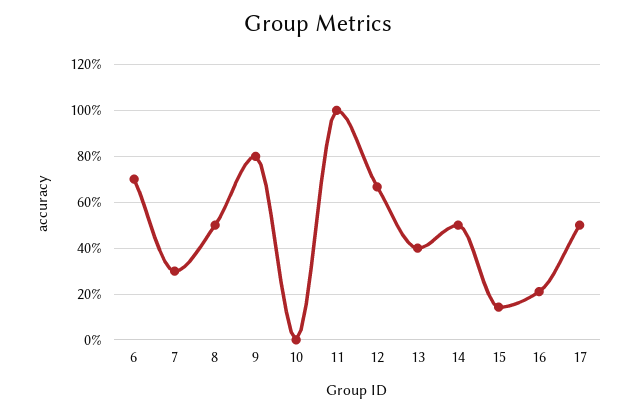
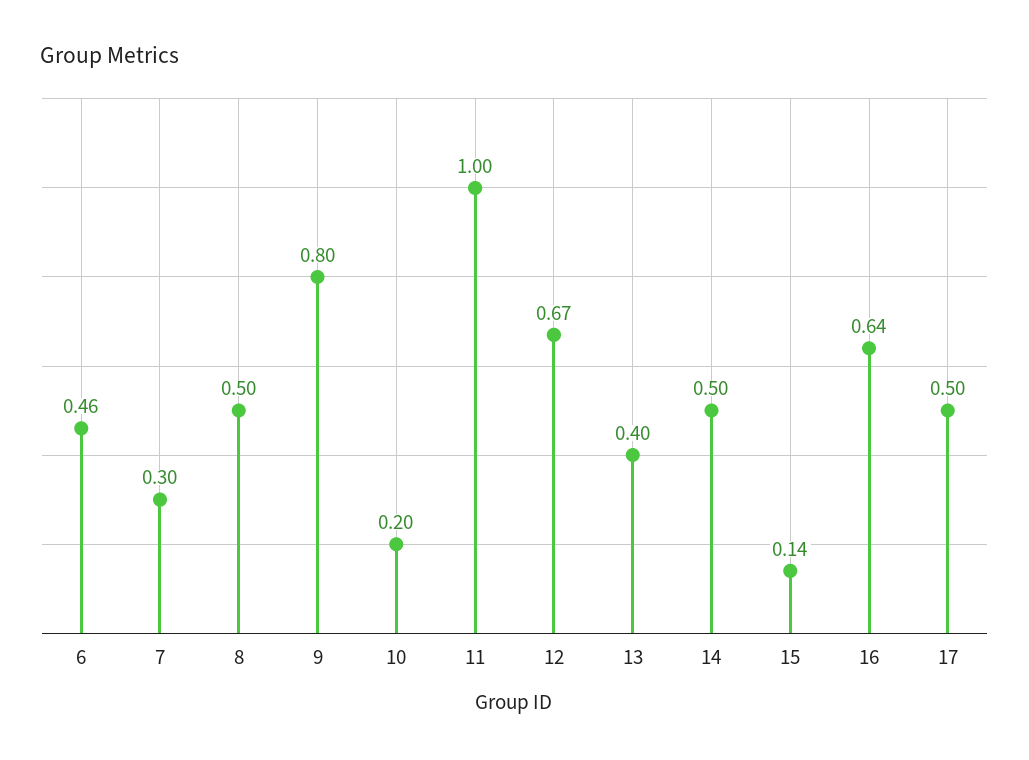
6: 0.7 -> 0.46
10: 0 -> 0.2
16: 0.2 -> 0.64

